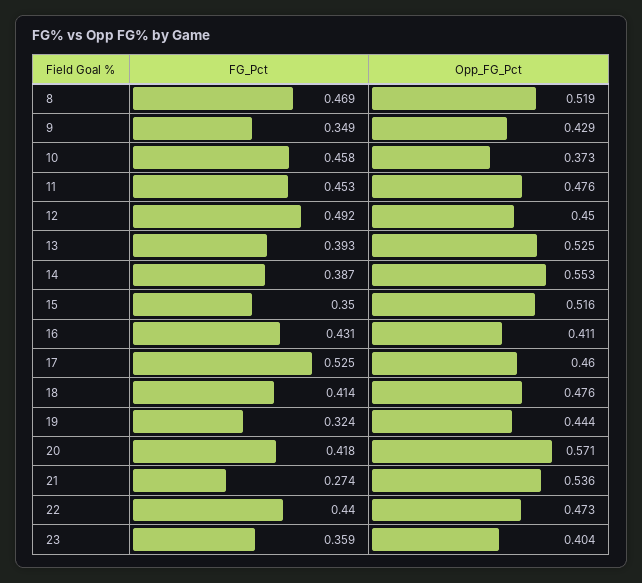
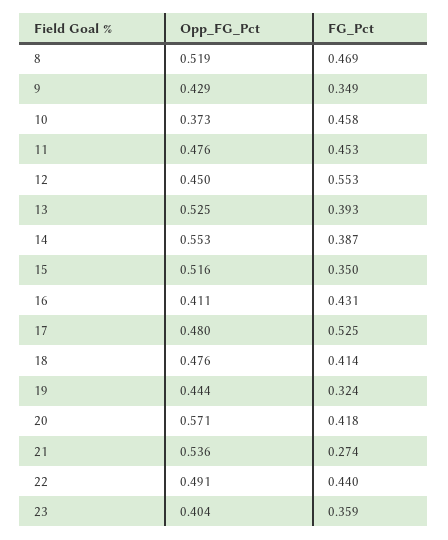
FG_Pct, 12: 0.492 -> 0.553
Opp_FG_Pct, 17: 0.46 -> 0.48
Opp_FG_Pct, 22: 0.473 -> 0.491

